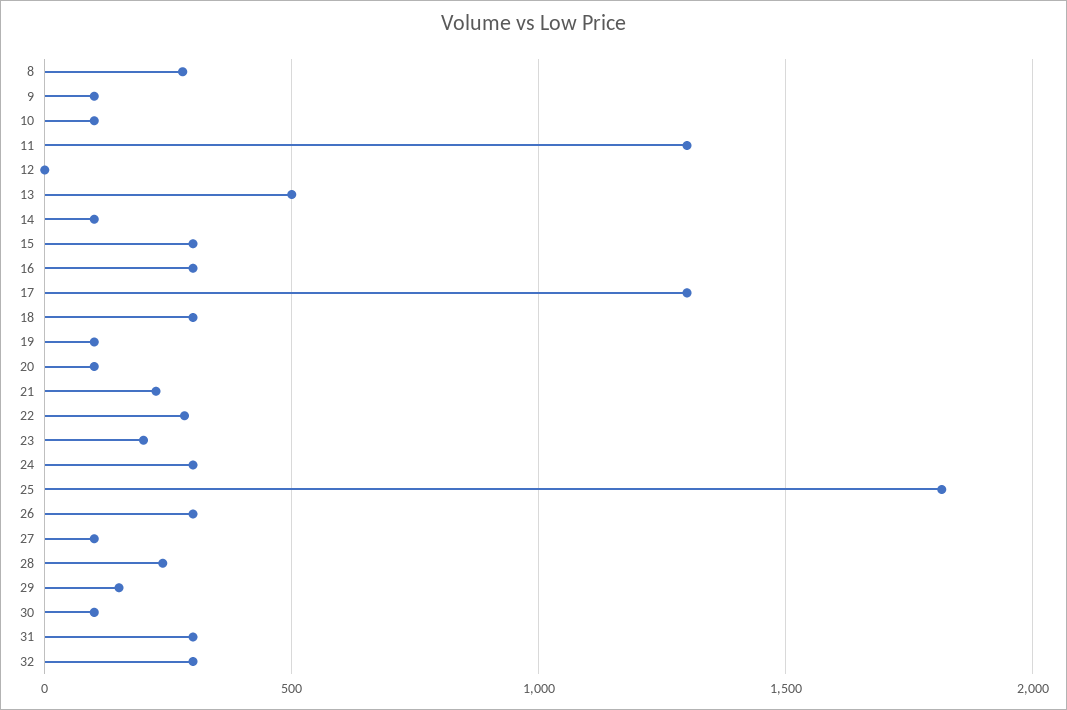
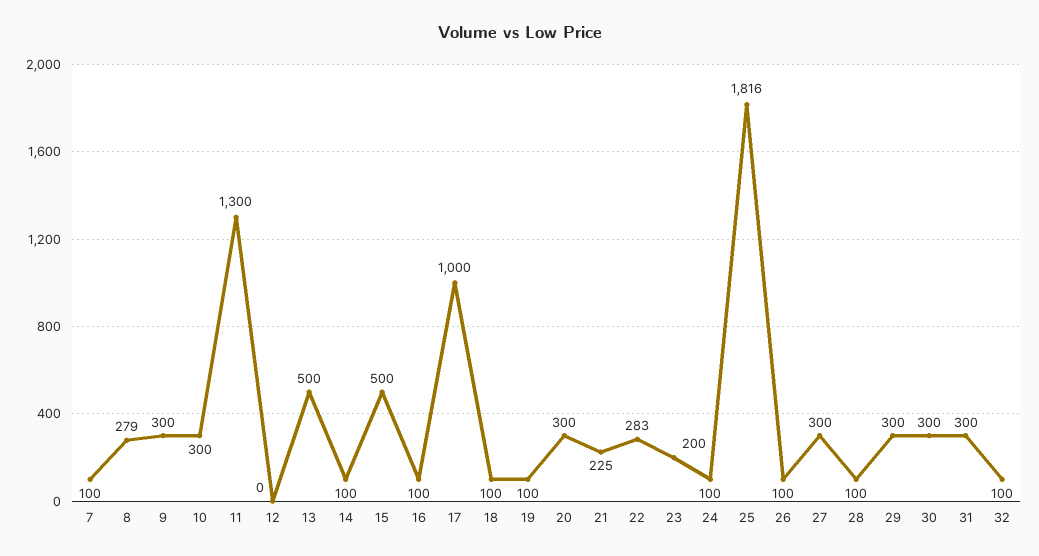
9: 100 -> 300
10: 100 -> 300
15: 300 -> 500
16: 300 -> 100
17: 1300 -> 1000
18: 300 -> 100
20: 100 -> 300
24: 300 -> 100
26: 300 -> 100
27: 100 -> 300
28: 250 -> 100
29: 150 -> 300
30: 100 -> 300
32: 300 -> 100
7: none -> 100

